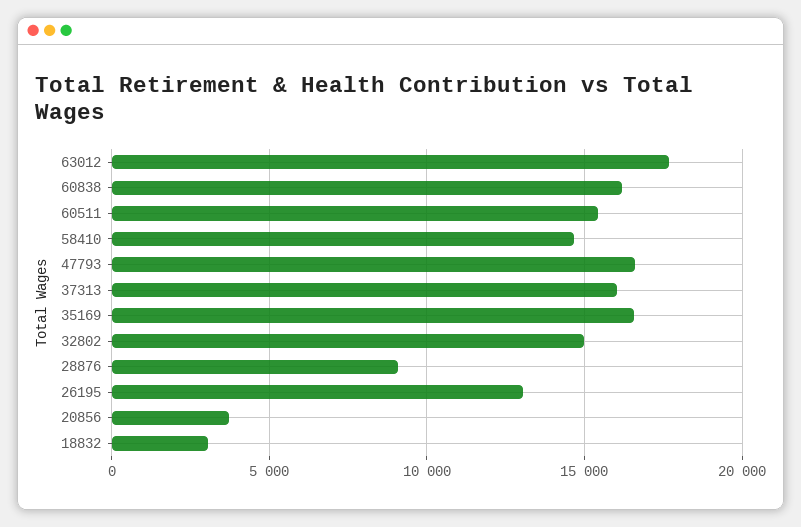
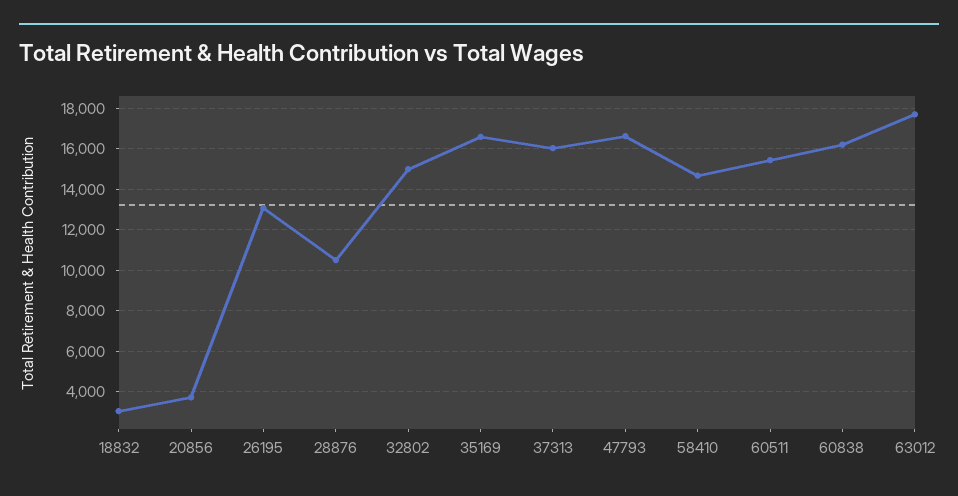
28876: 9000 -> 10500

